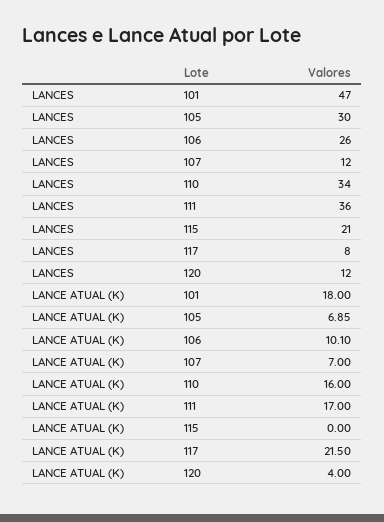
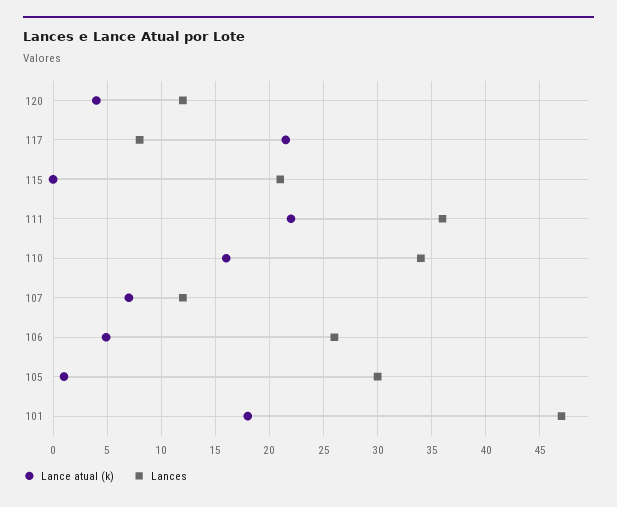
LANCE ATUAL (K), 105: 6.85 -> 1
LANCE ATUAL (K), 106: 10.1 -> 5
LANCE ATUAL (K), 111: 17 -> 22

